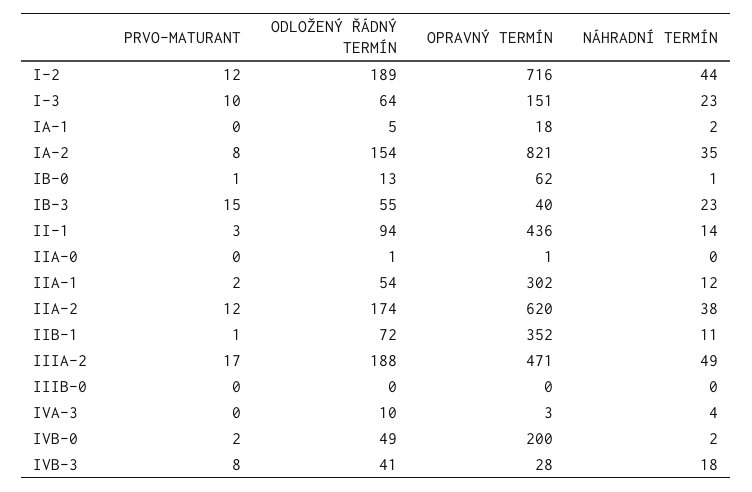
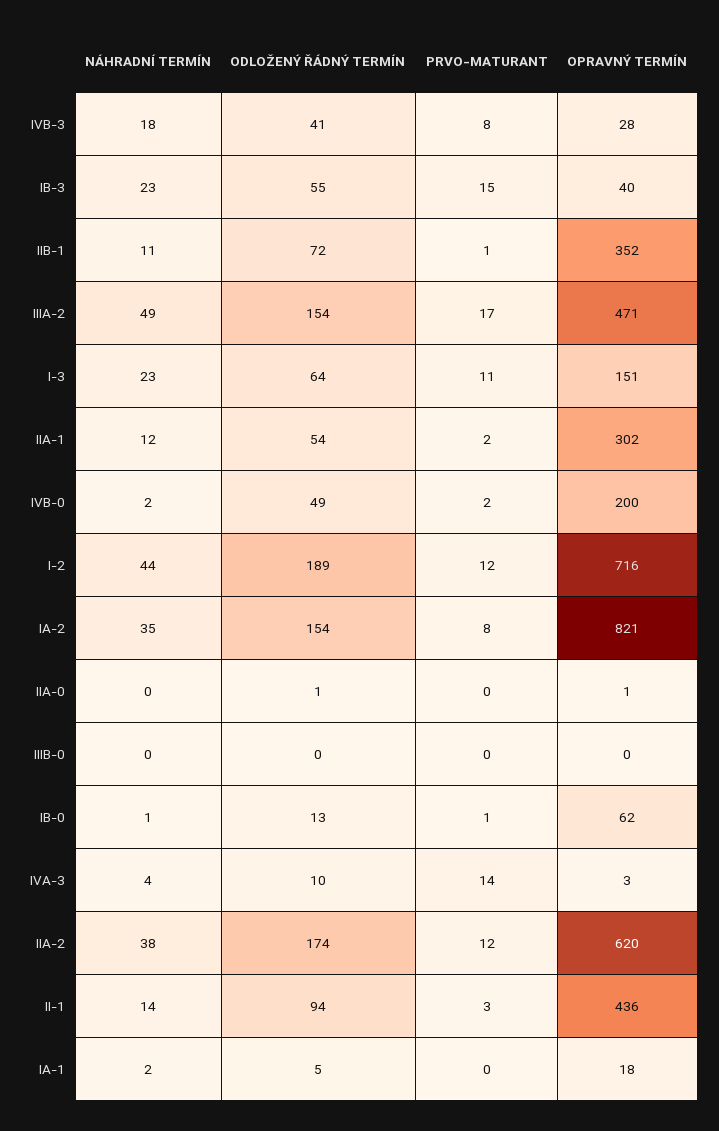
PRVO-MATURANT, I-3: 10 -> 11
ODLOŽENÝ ŘÁDNÝ TERMÍN, IIIA-2: 188 -> 154
PRVO-MATURANT, IVA-3: 0 -> 14

